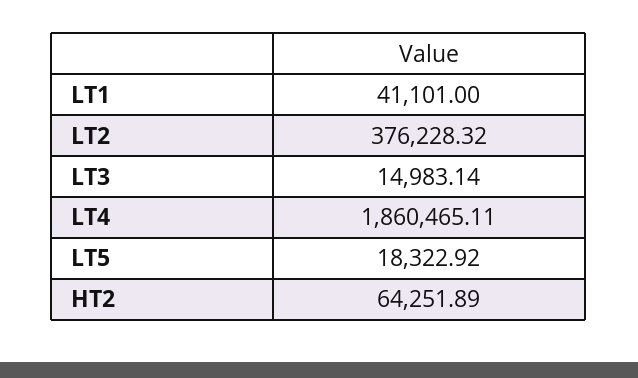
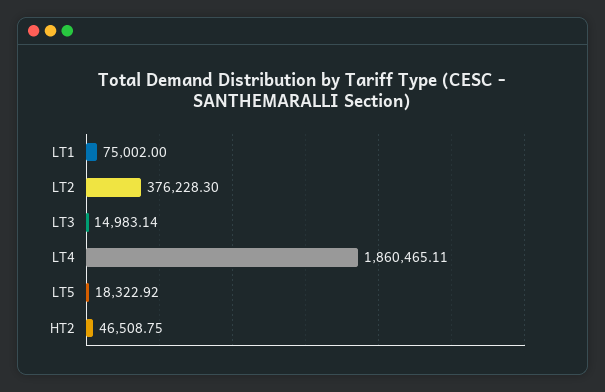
LT1: 41101 -> 75002
LT2: 376228.32 -> 376228.3
HT2: 64251.89 -> 46508.75

